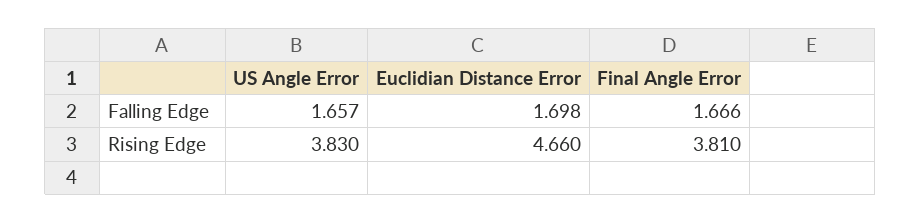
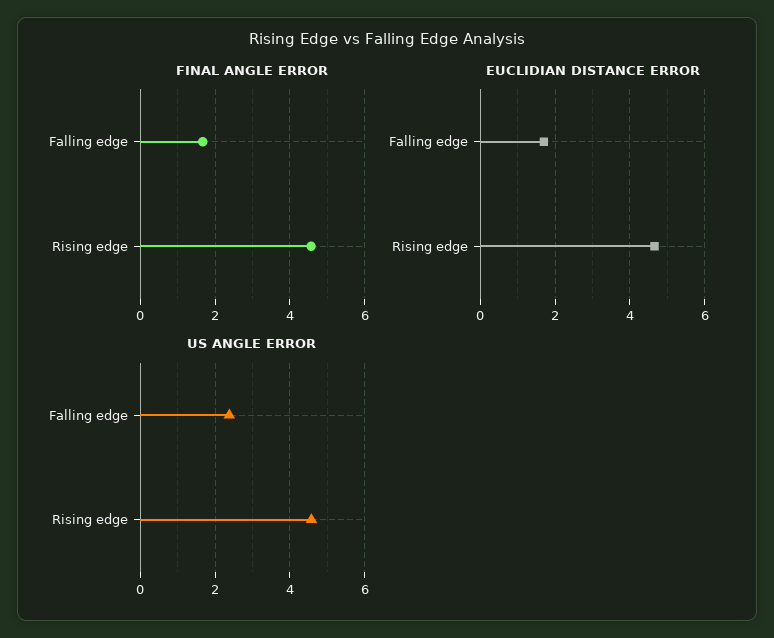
US Angle Error, Falling Edge: 1.657 -> 2.4
US Angle Error, Rising Edge: 3.83 -> 4.6
Final Angle Error, Rising Edge: 3.81 -> 4.6

